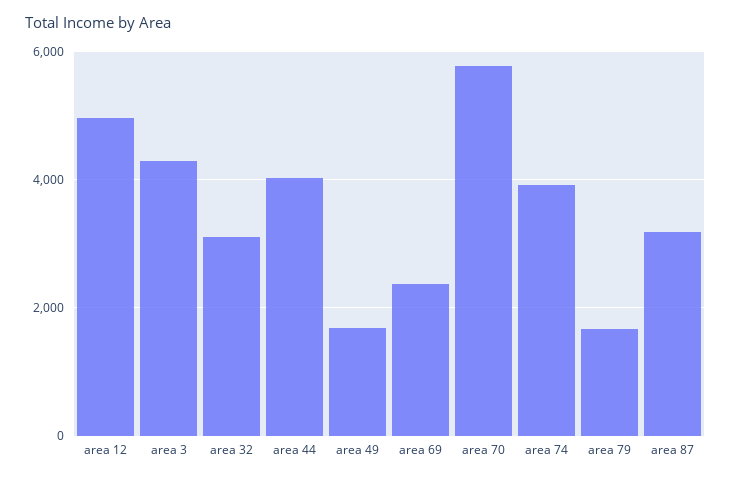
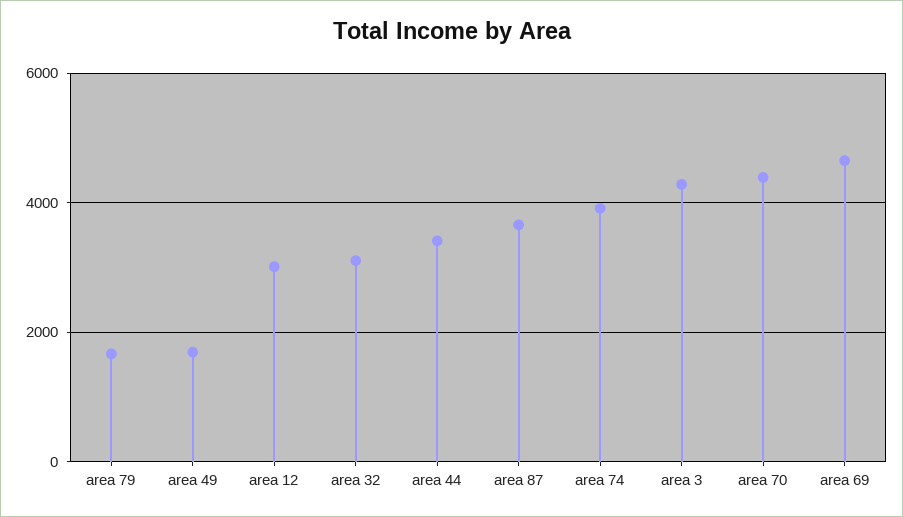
area 12: 5000 -> 3000
area 44: 4000 -> 3400
area 69: 2400 -> 4600
area 70: 5800 -> 4400
area 87: 3200 -> 3600

